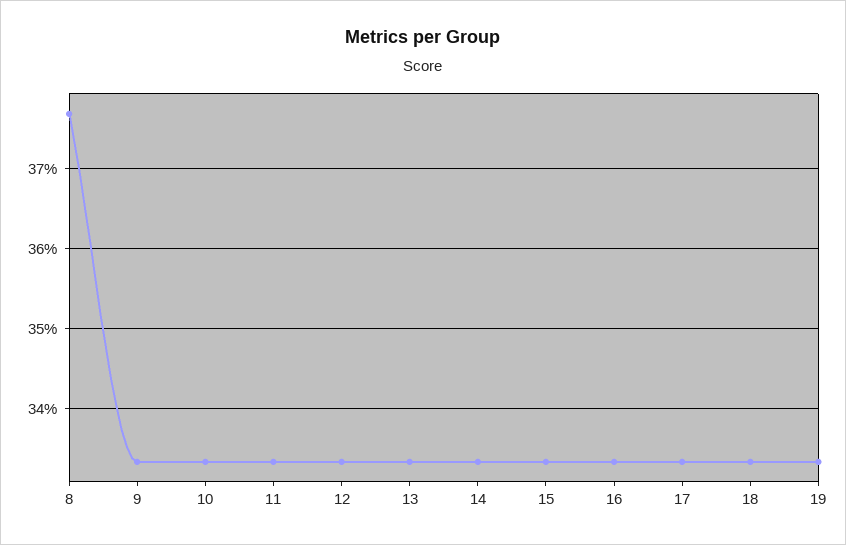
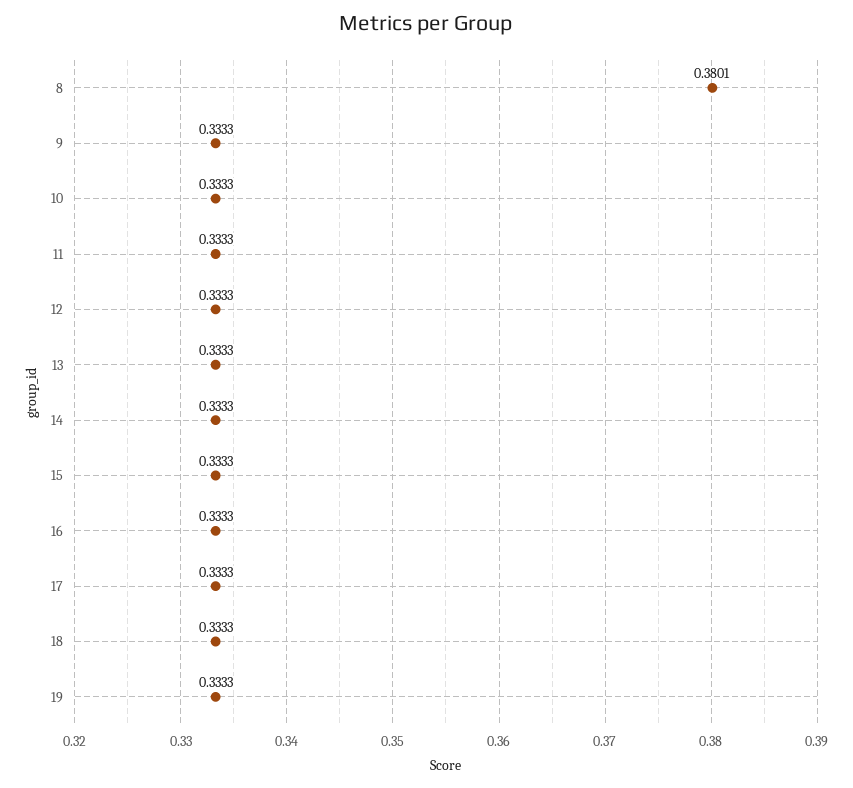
8: 0.377 -> 0.3801

